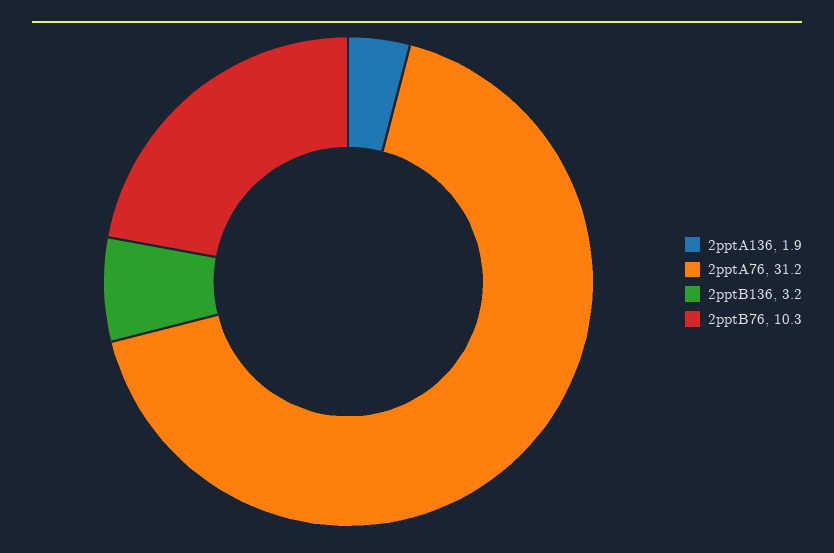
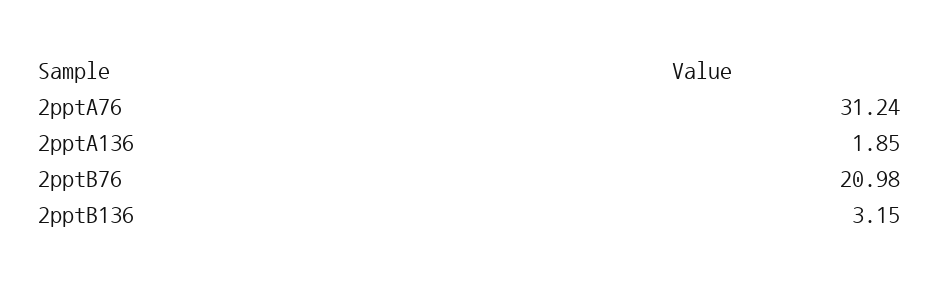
2pptB76: 10.3 -> 20.98

